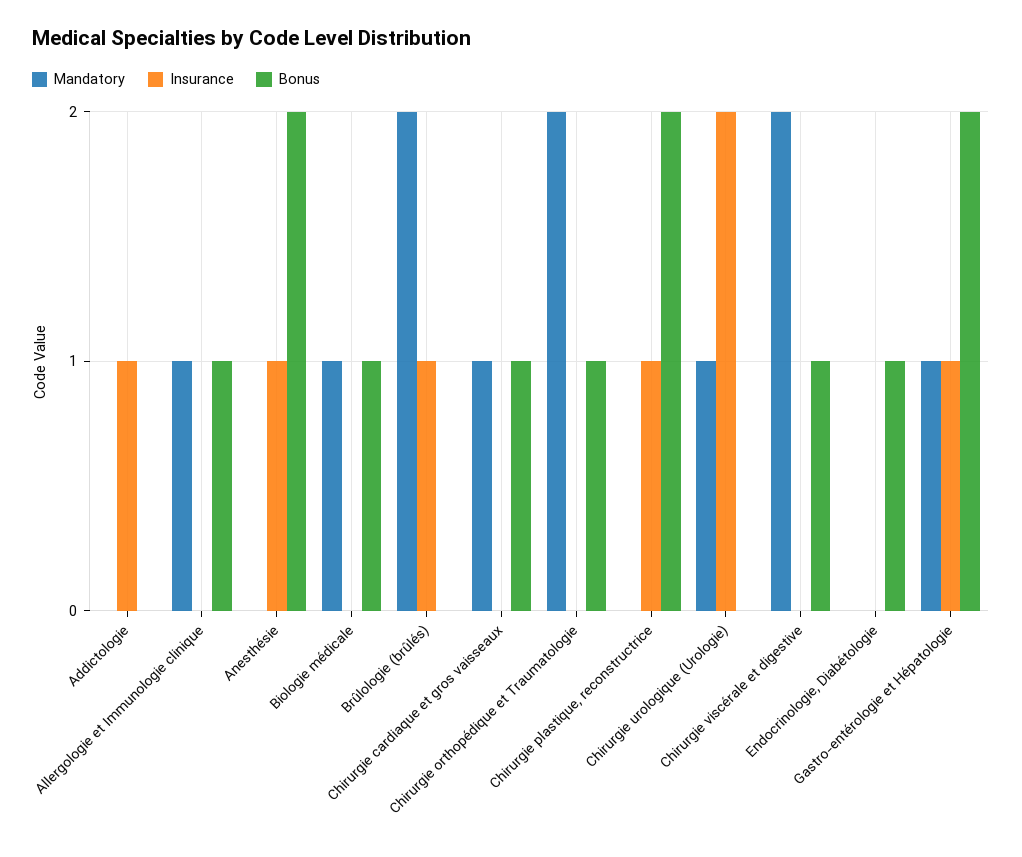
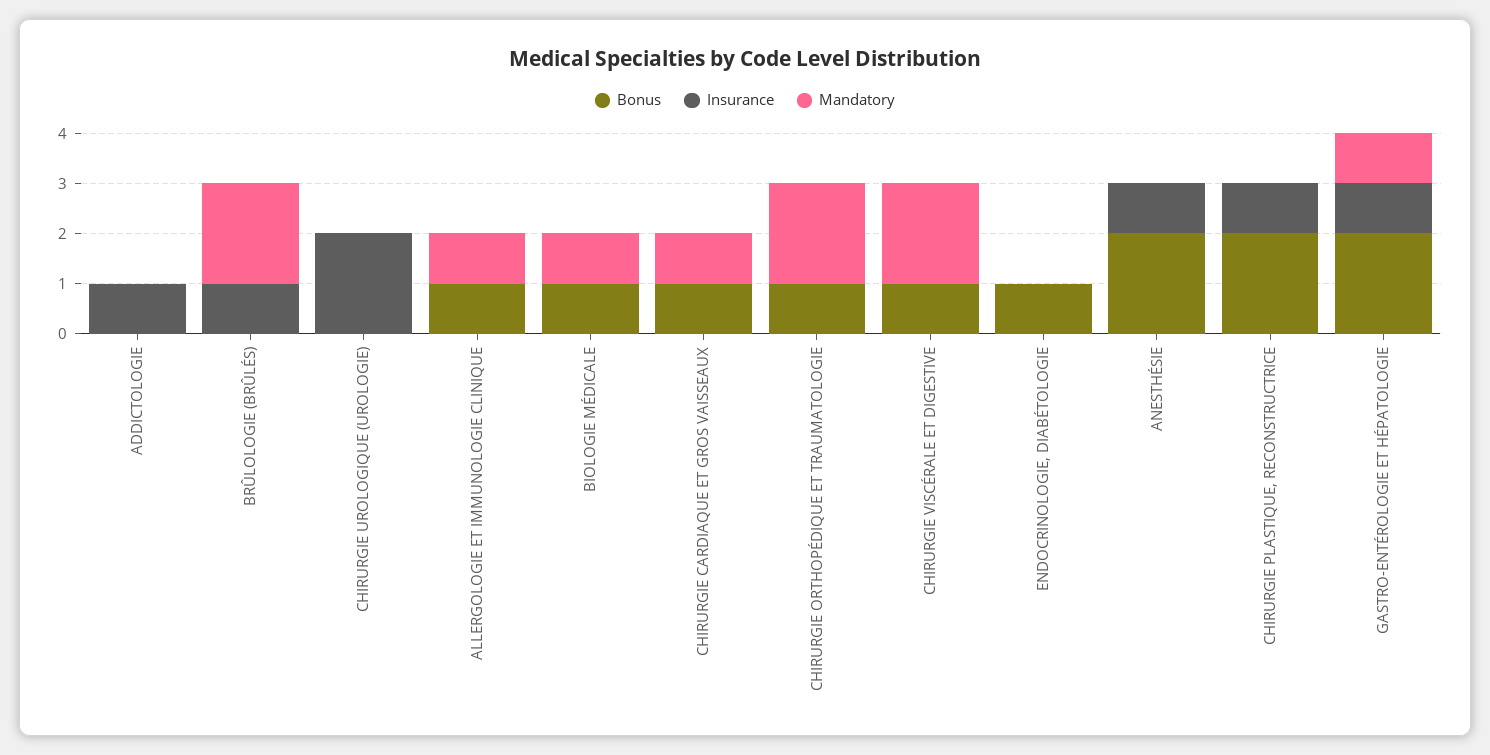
Mandatory, Chirurgie urologique (Urologie): 1 -> 0

